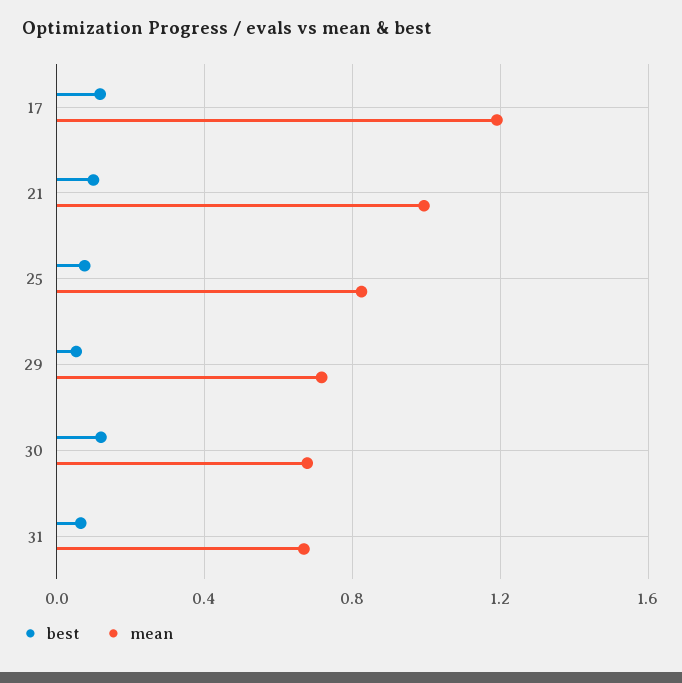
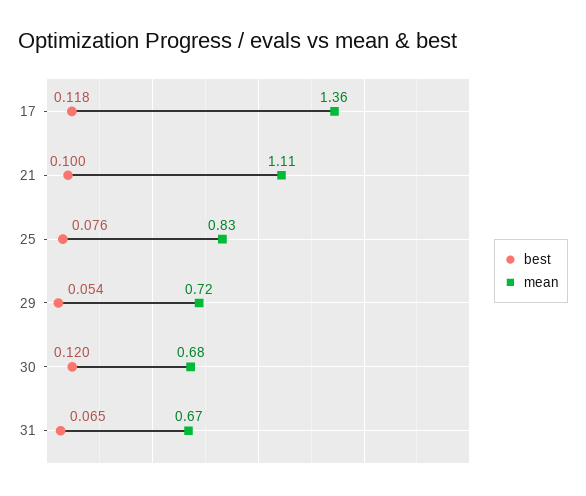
mean, 17: 1.2 -> 1.36
mean, 21: 1 -> 1.11

